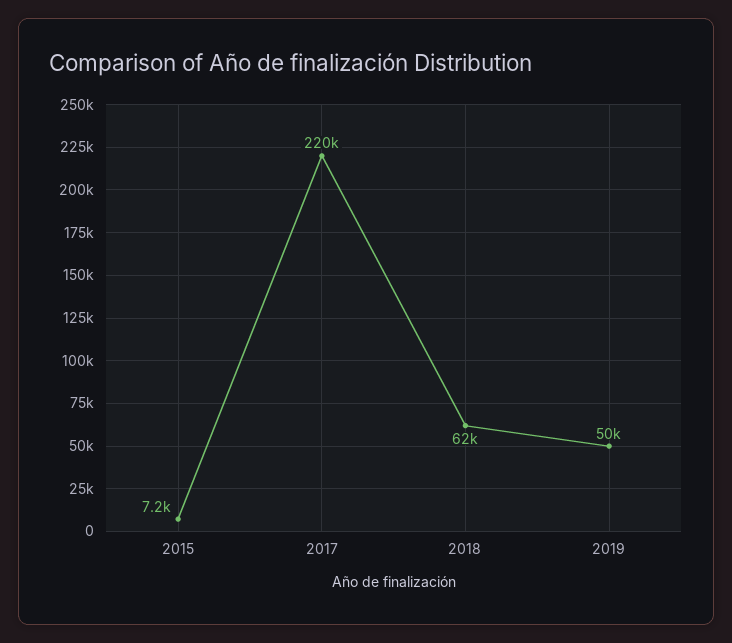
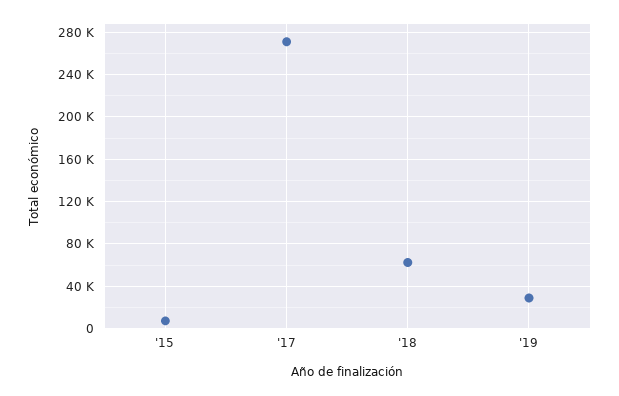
2017: 220000 -> 270000
2019: 50000 -> 30000

